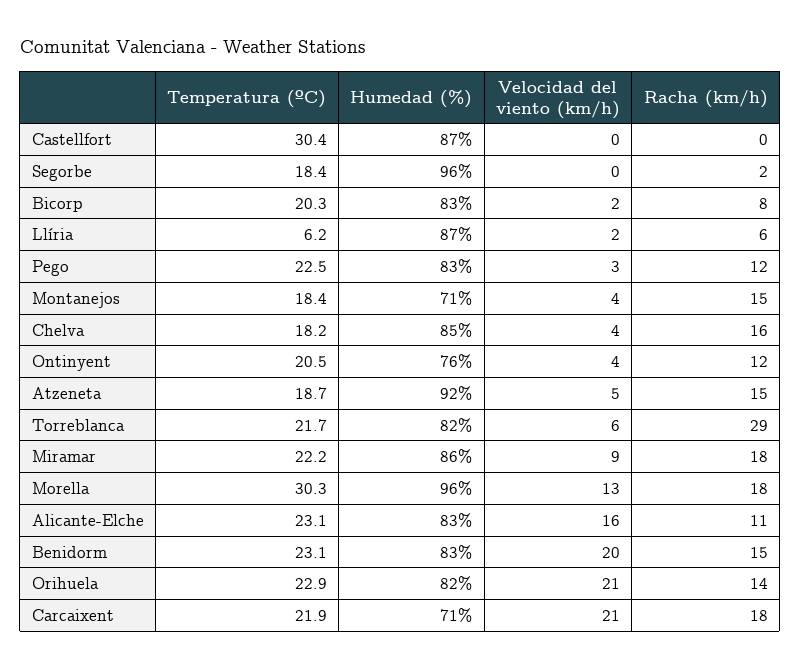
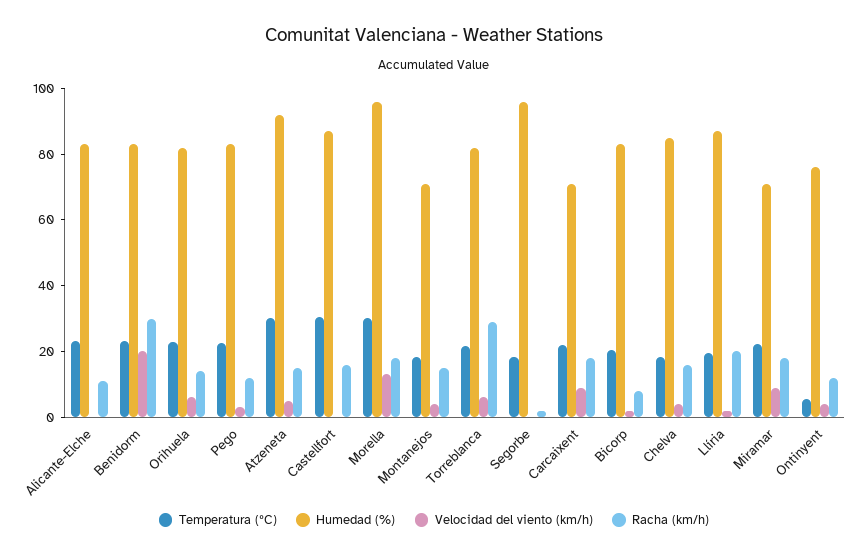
Racha (km/h), Castellfort: 0 -> 15
Temperatura (ºC), Llíria: 6.2 -> 20
Racha (km/h), Llíria: 6 -> 20
Temperatura (ºC), Ontinyent: 20.5 -> 5
Temperatura (ºC), Atzeneta: 18.7 -> 30
Humedad (%), Miramar: 86 -> 70
Velocidad del viento (km/h), Alicante-Elche: 16 -> 0
Racha (km/h), Benidorm: 15 -> 30
Velocidad del viento (km/h), Orihuela: 21 -> 5
Velocidad del viento (km/h), Carcaixent: 21 -> 10

